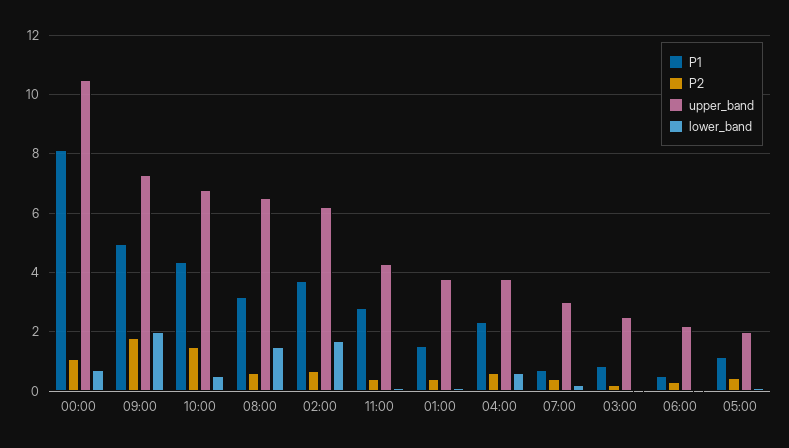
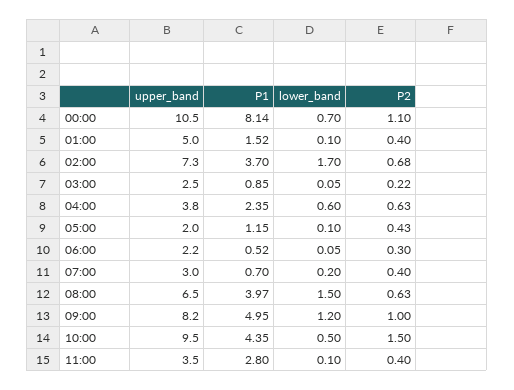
P2, 09:00: 1.75 -> 1
upper_band, 09:00: 7.25 -> 8.2
lower_band, 09:00: 2 -> 1.2
upper_band, 10:00: 6.75 -> 9.5
P1, 08:00: 3.25 -> 3.97
upper_band, 02:00: 6.25 -> 7.3
upper_band, 11:00: 4.25 -> 3.5
upper_band, 01:00: 3.75 -> 5

